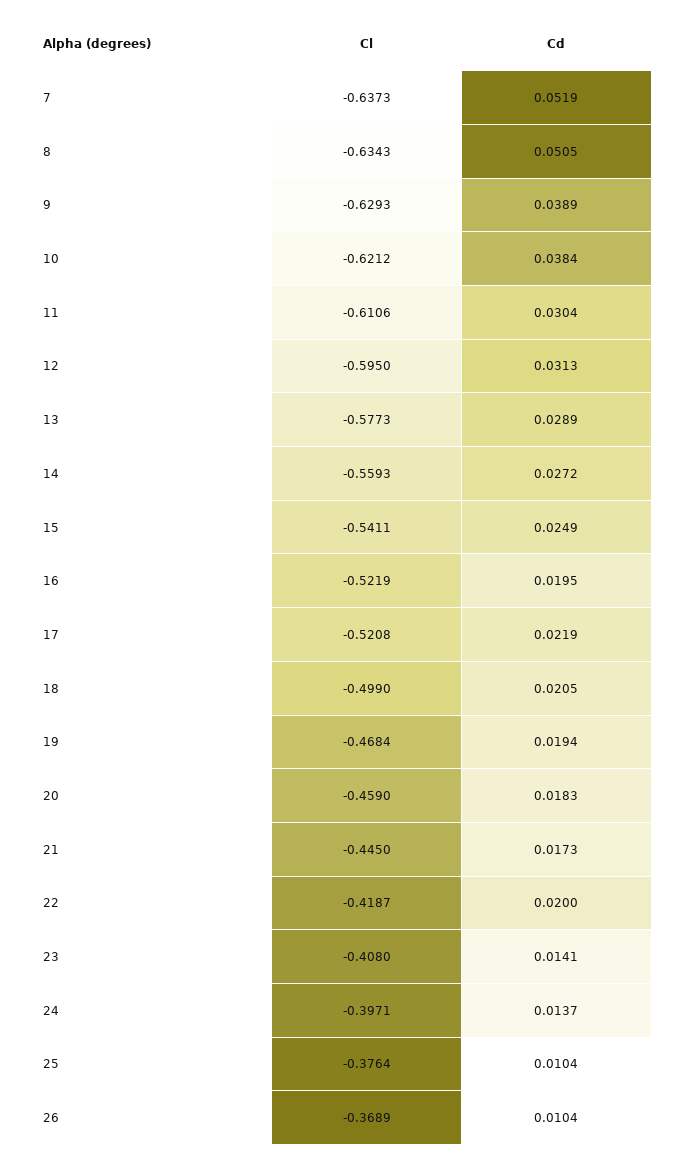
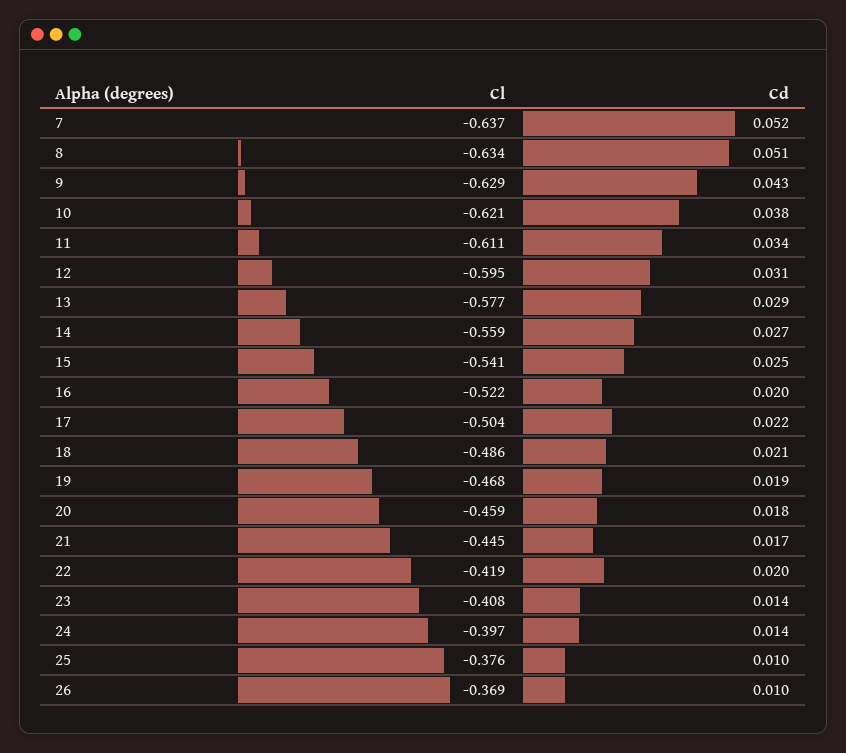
Cd, 9: 0.0389 -> 0.043
Cd, 11: 0.0304 -> 0.034
Cl, 17: -0.5208 -> -0.504
Cl, 18: -0.499 -> -0.486

